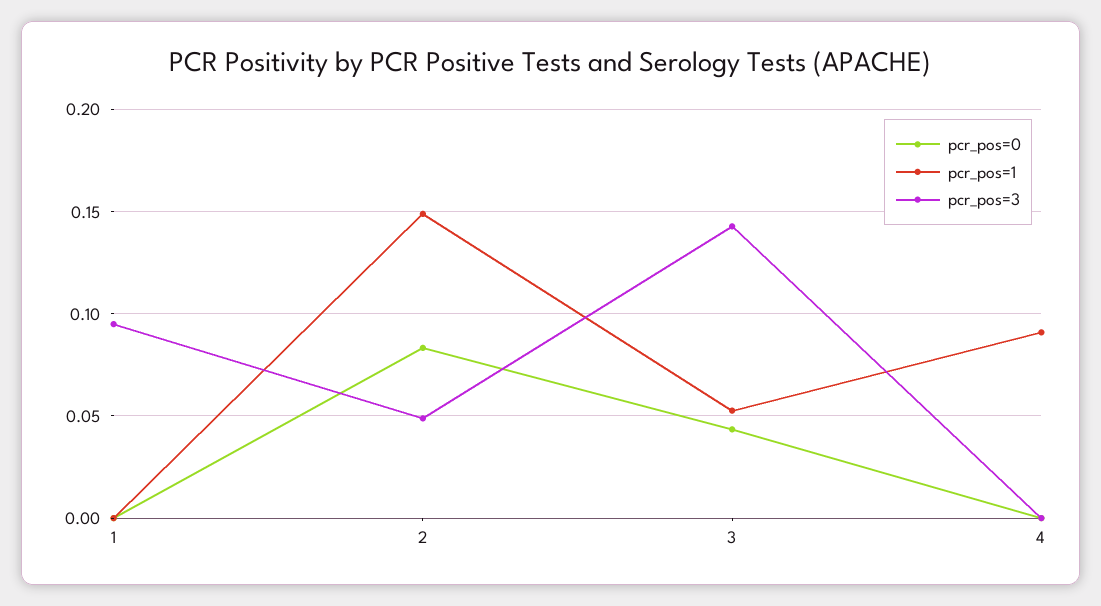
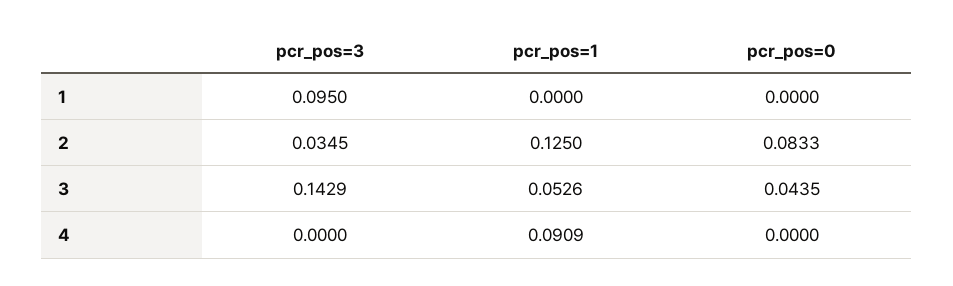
pcr_pos=1, 2: 0.15 -> 0.125
pcr_pos=3, 2: 0.05 -> 0.0345

